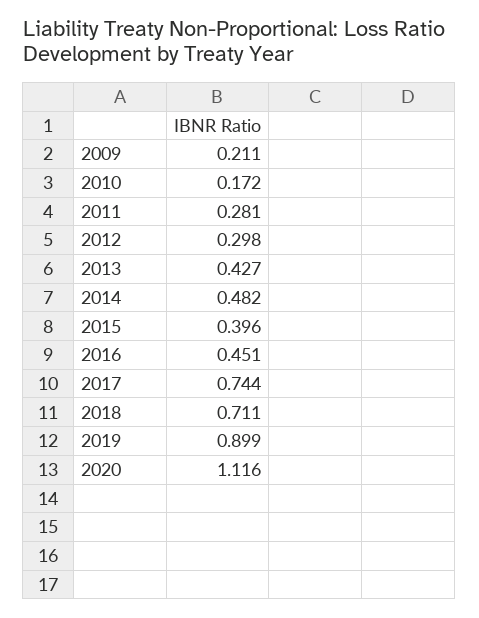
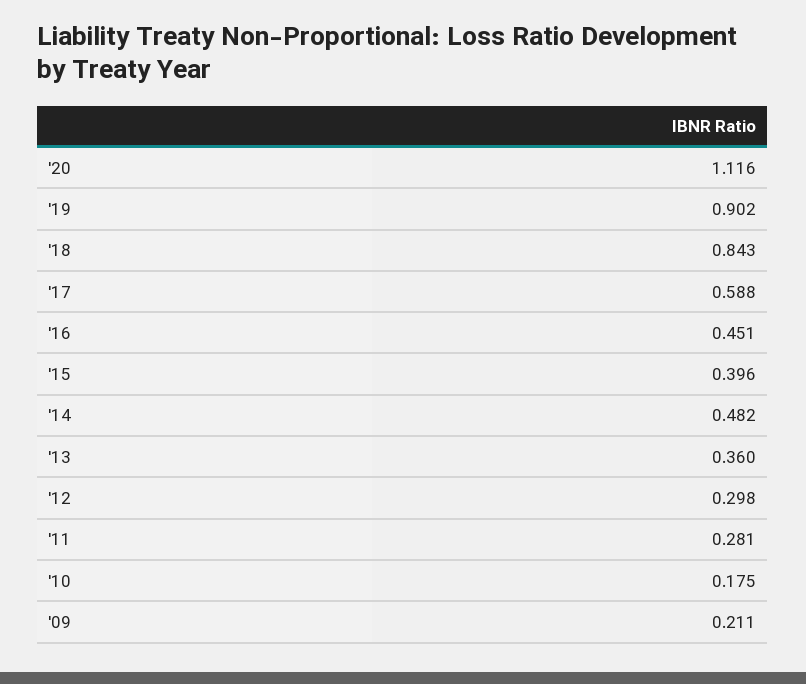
2010: 0.172 -> 0.175
2013: 0.427 -> 0.36
2017: 0.744 -> 0.588
2018: 0.711 -> 0.843
2019: 0.899 -> 0.902

